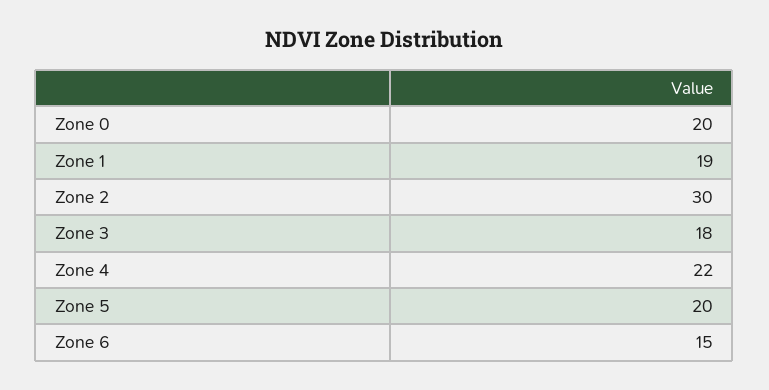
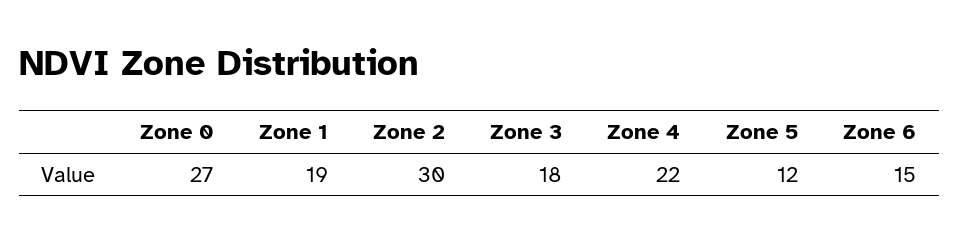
Zone 0: 20 -> 27
Zone 5: 20 -> 12

